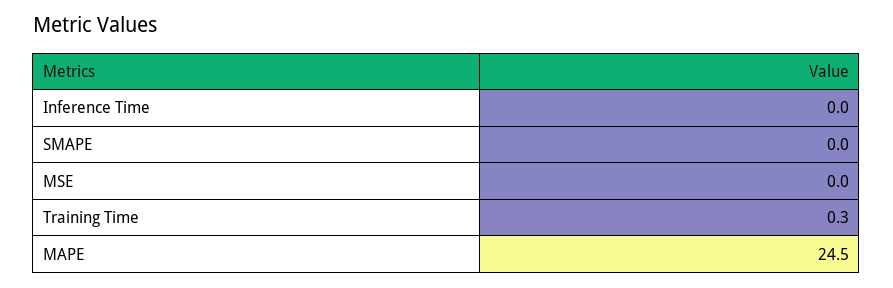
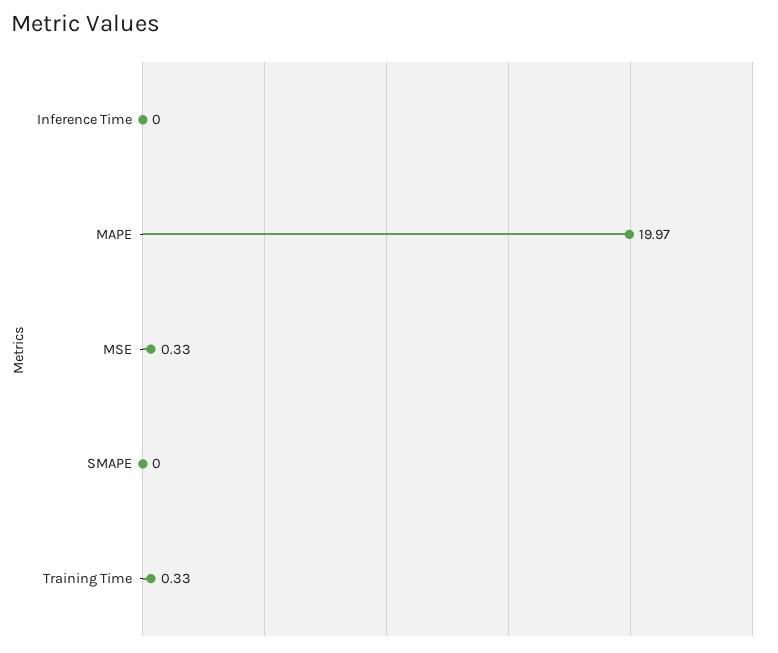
MSE: 0 -> 0.33
MAPE: 24.5 -> 19.97

